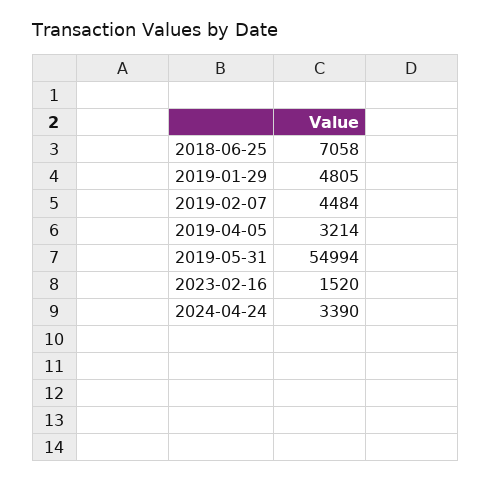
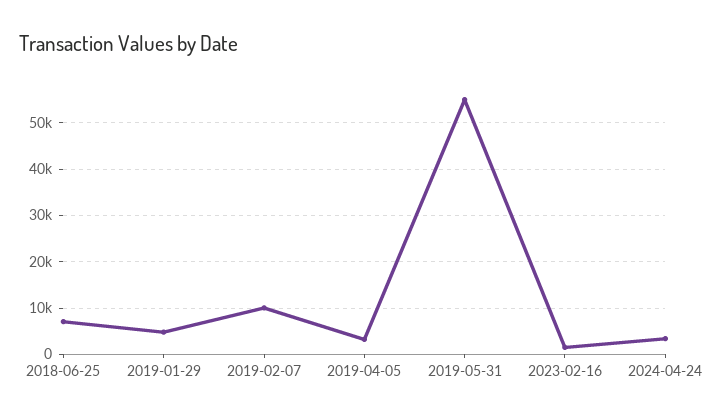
2019-02-07: 4484 -> 10000

